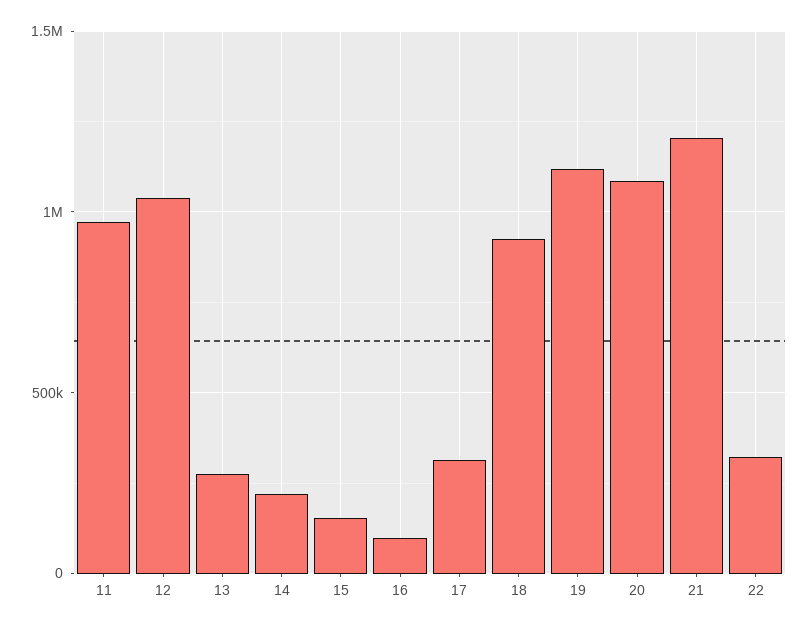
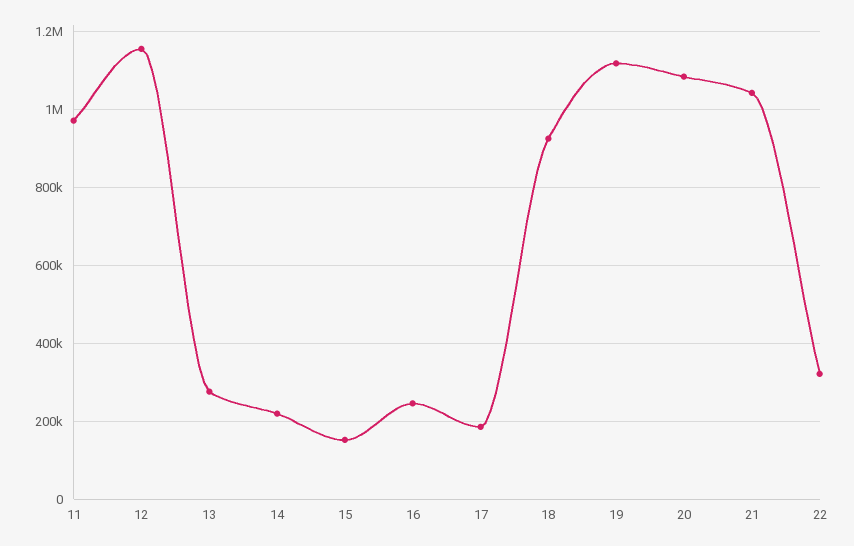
12: 1050000 -> 1160000
16: 100000 -> 240000
17: 300000 -> 180000
21: 1200000 -> 1040000

